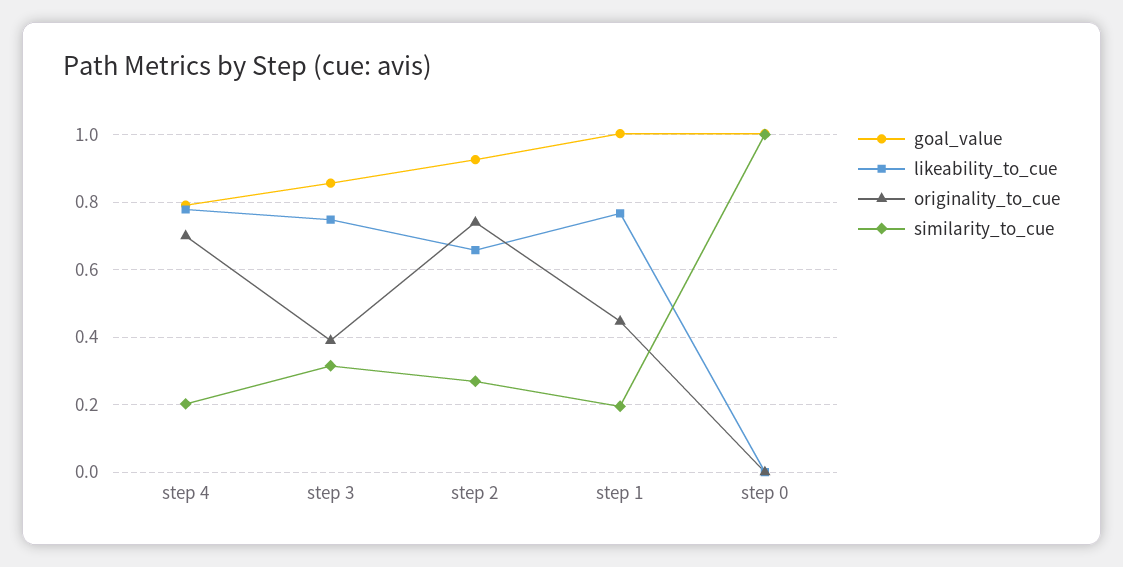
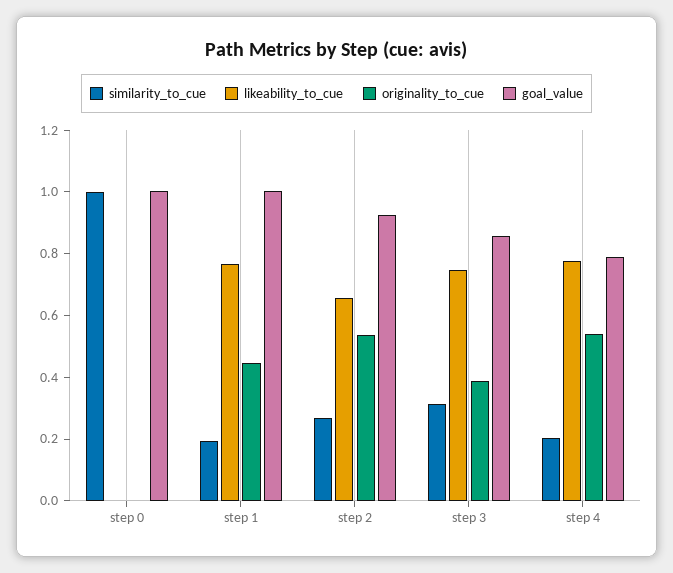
originality_to_cue, step 4: 0.7 -> 0.55
originality_to_cue, step 2: 0.74 -> 0.55

